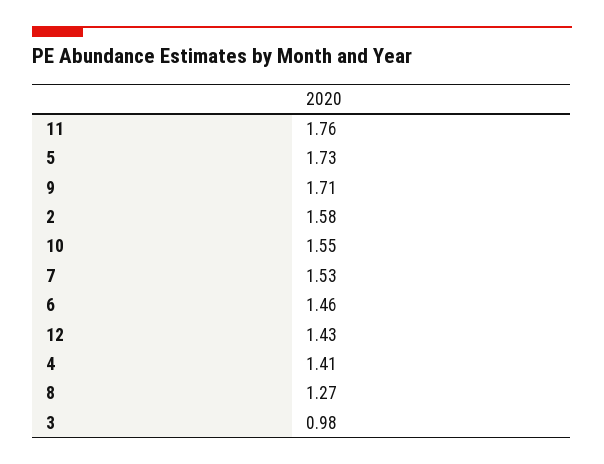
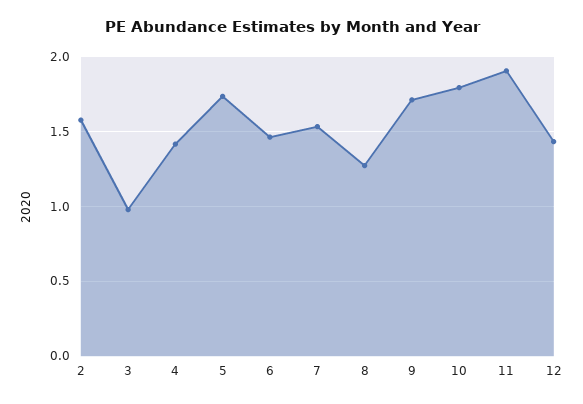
11: 1.76 -> 1.9
10: 1.55 -> 1.8

